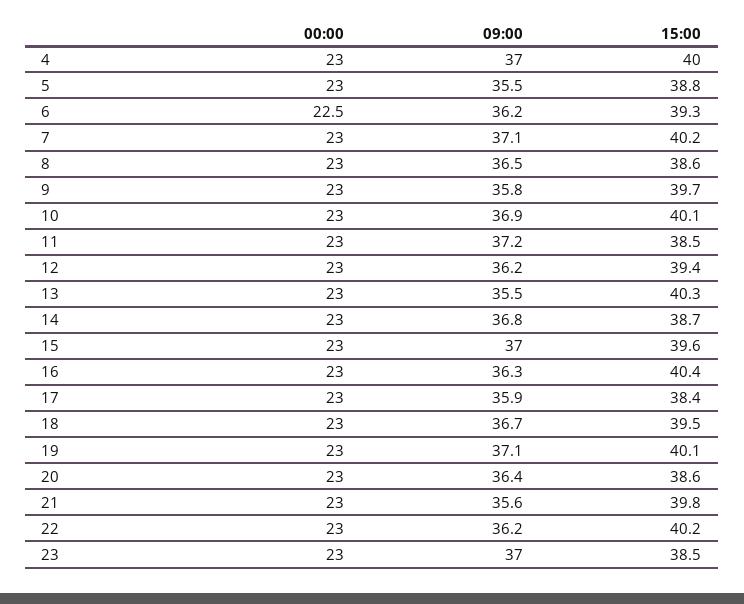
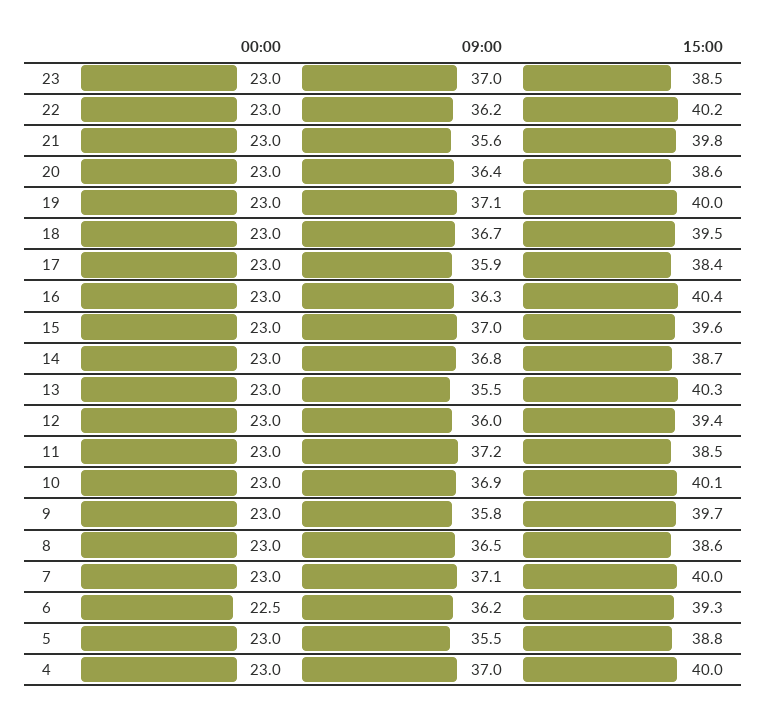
15:00, 7: 40.2 -> 40
09:00, 12: 36.2 -> 36
15:00, 19: 40.1 -> 40

